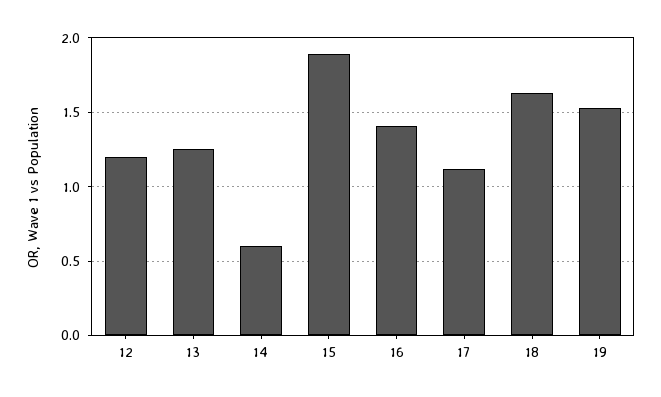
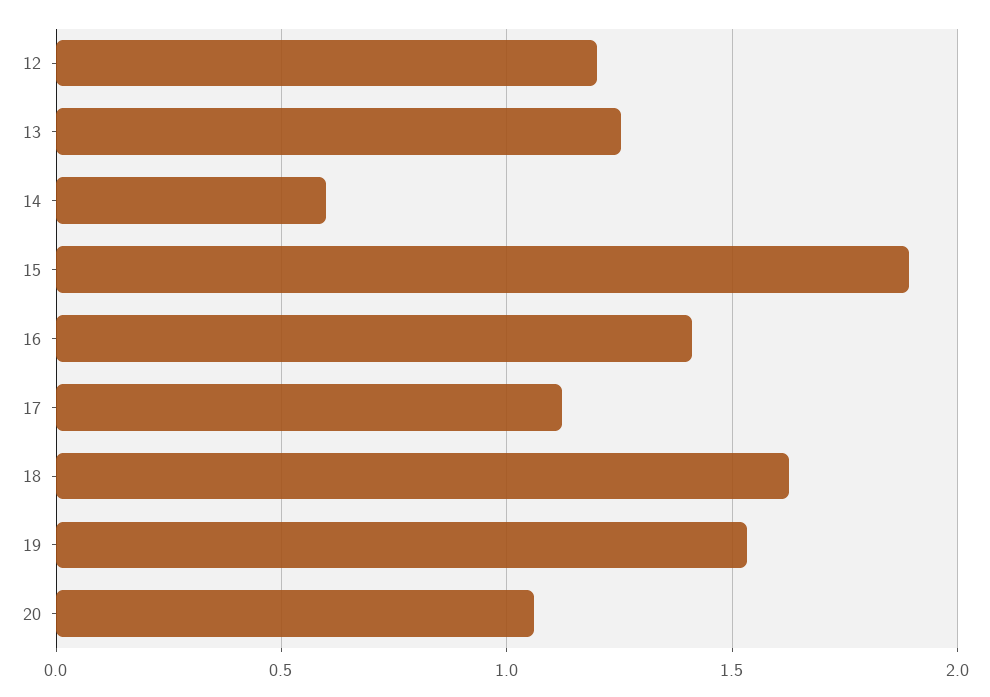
20: none -> 1.05

